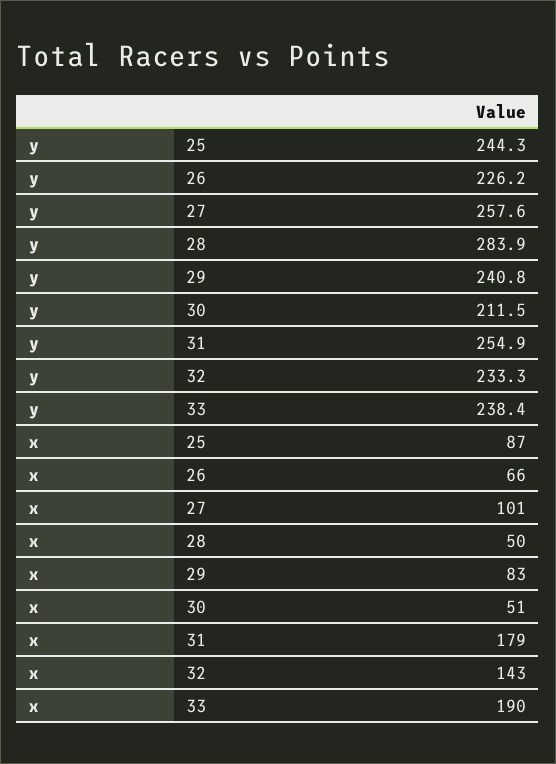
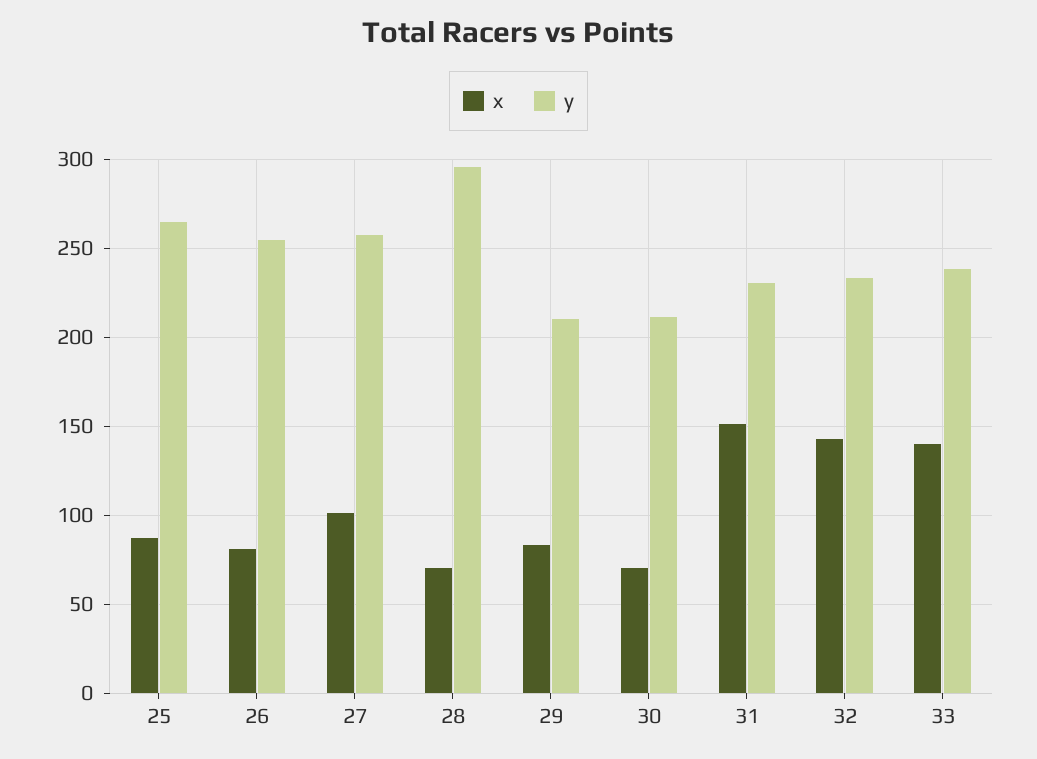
y, 25: 244.3 -> 265
y, 26: 226.2 -> 255
y, 28: 283.9 -> 295
y, 29: 240.8 -> 210
y, 31: 254.9 -> 230
x, 26: 66 -> 80
x, 28: 50 -> 70
x, 30: 51 -> 70
x, 31: 179 -> 150
x, 33: 190 -> 140

